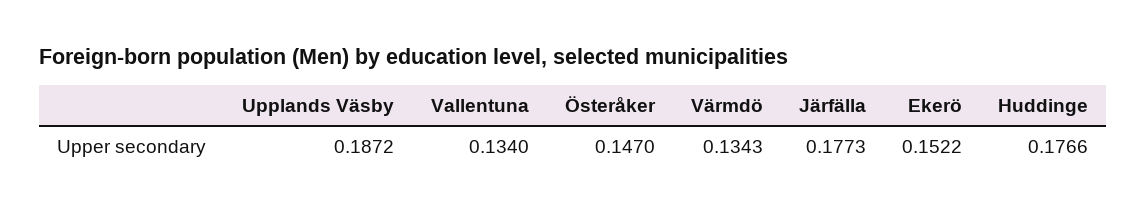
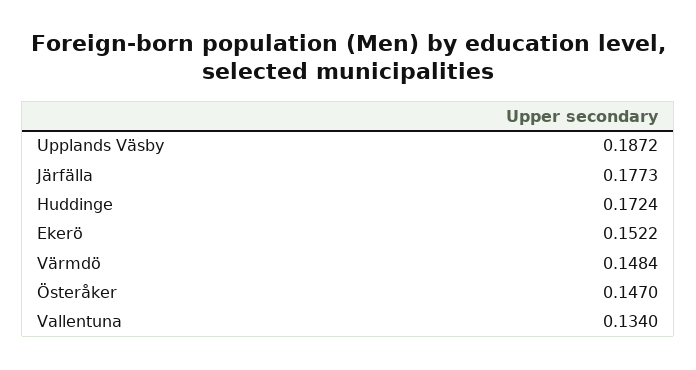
Värmdö: 0.1343 -> 0.1484
Huddinge: 0.1766 -> 0.1724

